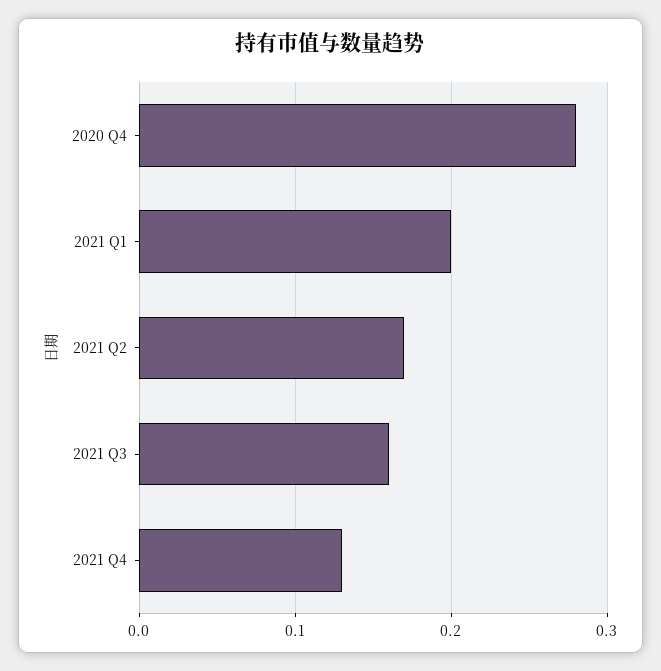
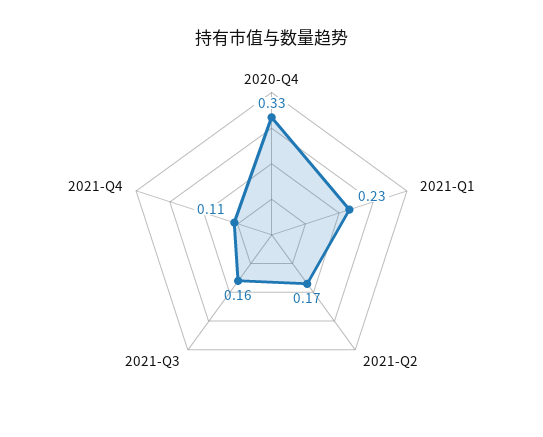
2020 Q4: 0.28 -> 0.33
2021 Q1: 0.2 -> 0.23
2021 Q4: 0.13 -> 0.11

